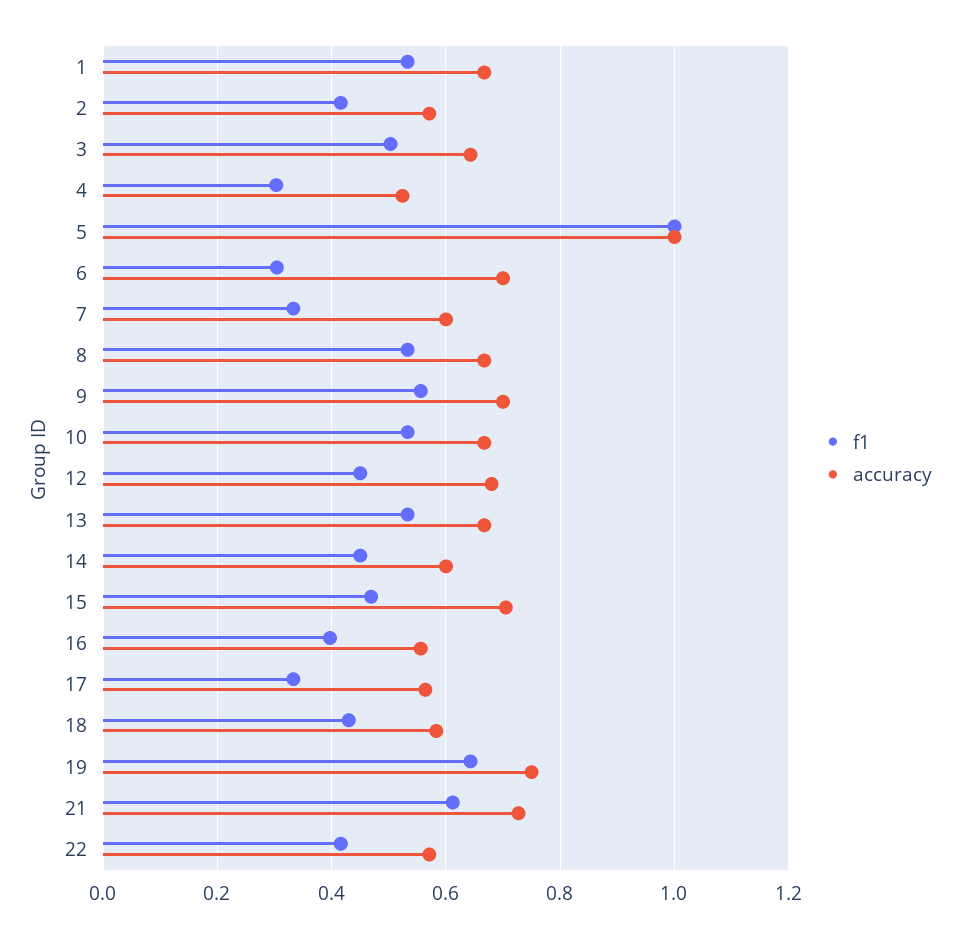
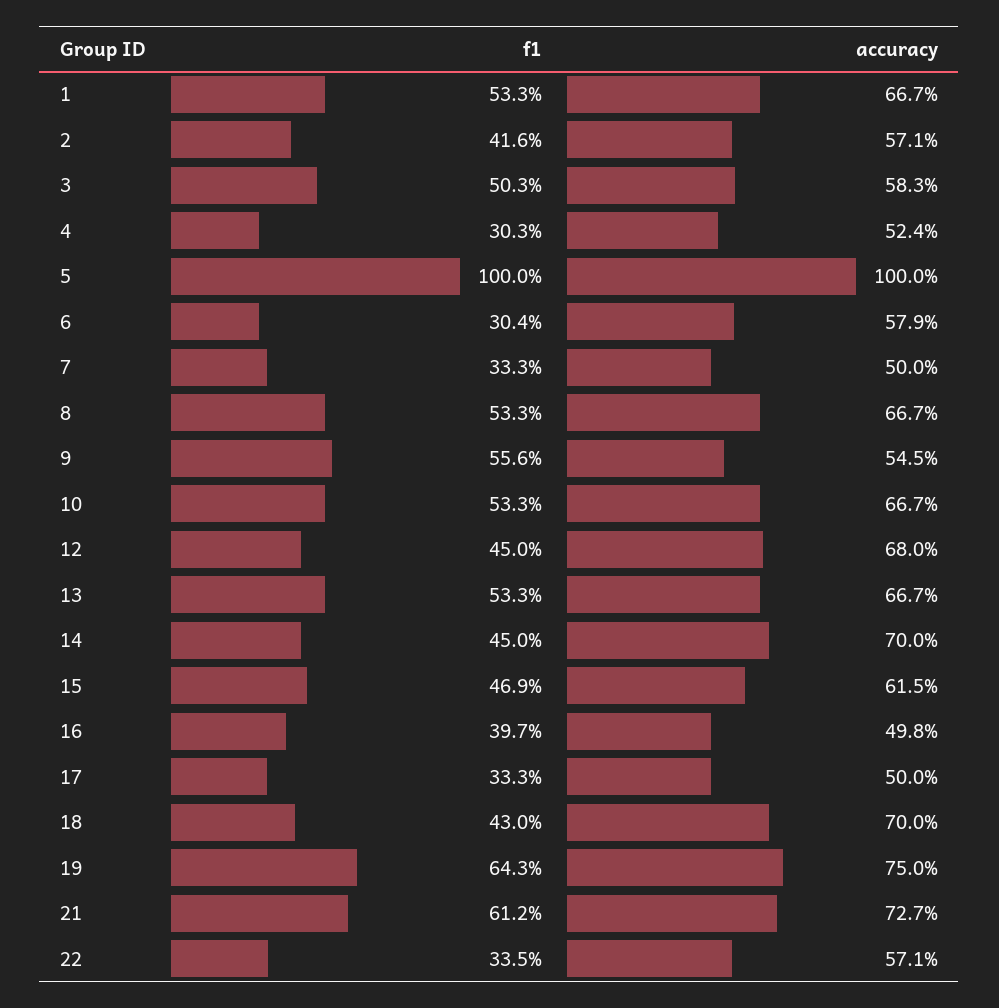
accuracy, 3: 0.64 -> 0.583
accuracy, 6: 0.7 -> 0.579
accuracy, 7: 0.6 -> 0.5
accuracy, 9: 0.7 -> 0.545
accuracy, 14: 0.6 -> 0.7
accuracy, 15: 0.7 -> 0.615
accuracy, 16: 0.56 -> 0.498
accuracy, 17: 0.56 -> 0.5
accuracy, 18: 0.58 -> 0.7
f1, 22: 0.42 -> 0.335

